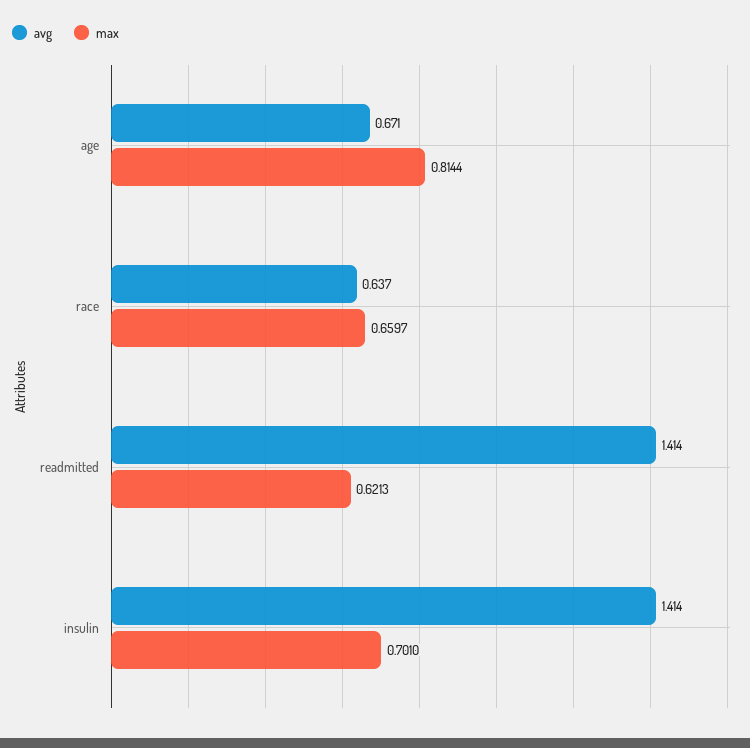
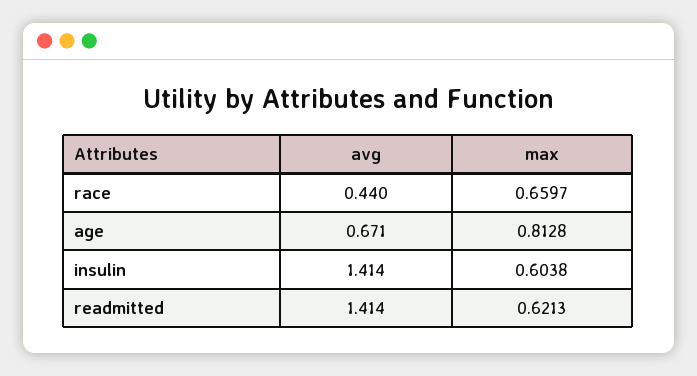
max, age: 0.8144 -> 0.8128
avg, race: 0.637 -> 0.44
max, insulin: 0.701 -> 0.6038

